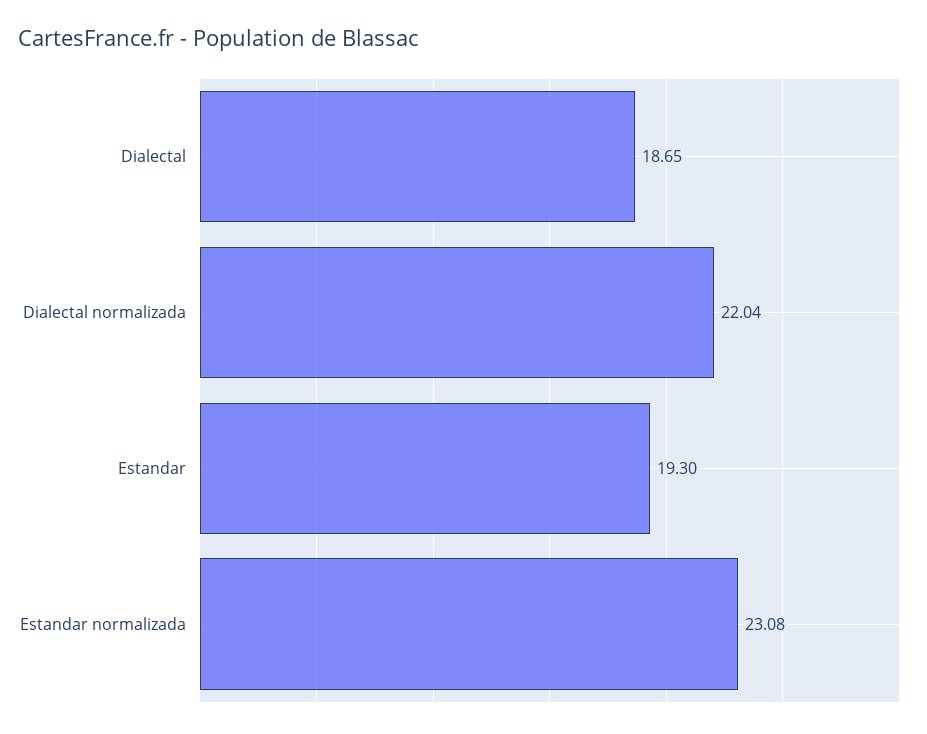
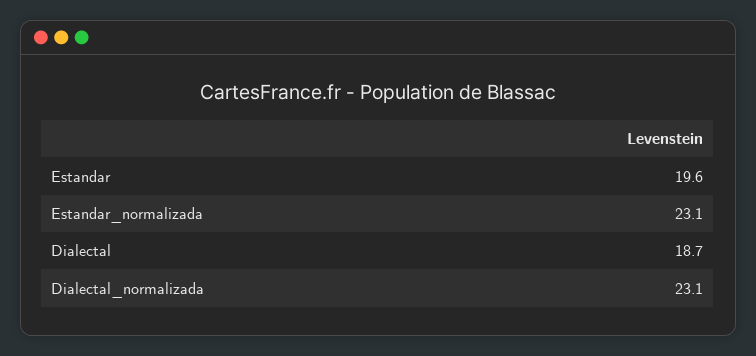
Dialectal normalizada: 22.04 -> 23.1
Estandar: 19.3 -> 19.6

